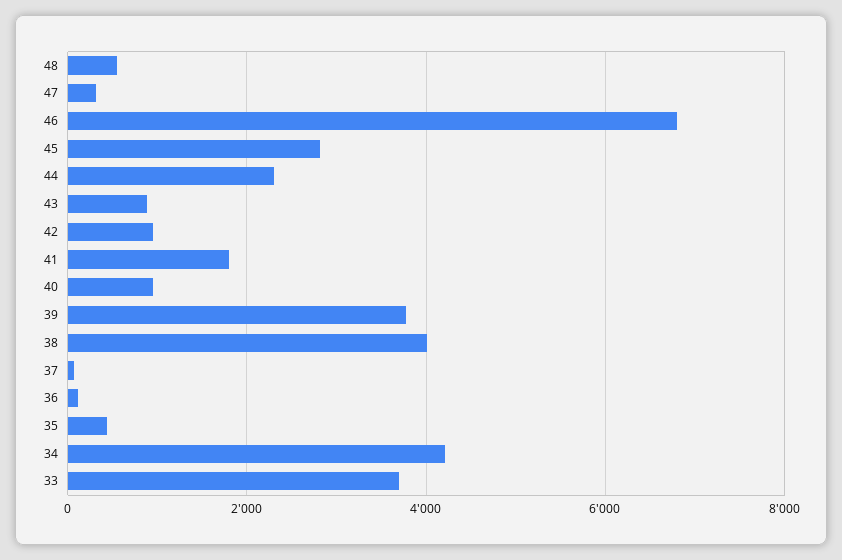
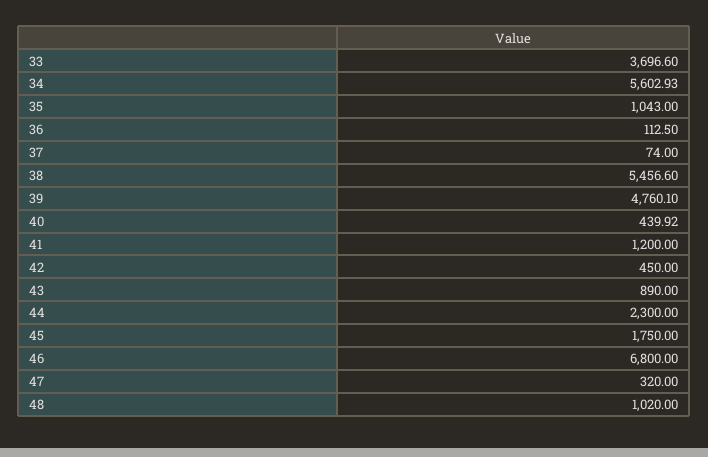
48: 600 -> 1020
45: 2800 -> 1750
42: 1000 -> 450
41: 1800 -> 1200
40: 1000 -> 439.92
39: 3800 -> 4760.1
38: 4000 -> 5456.6
35: 400 -> 1043
34: 4200 -> 5602.93

